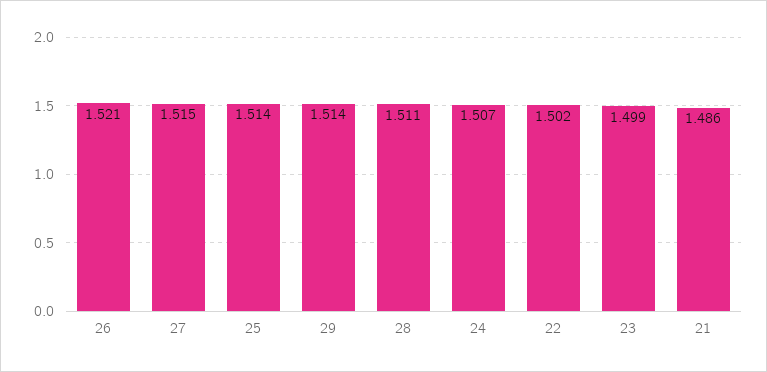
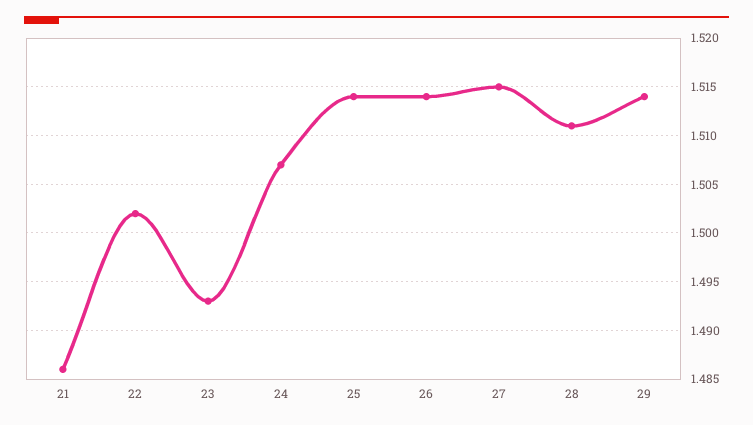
26: 1.521 -> 1.514
23: 1.499 -> 1.493

